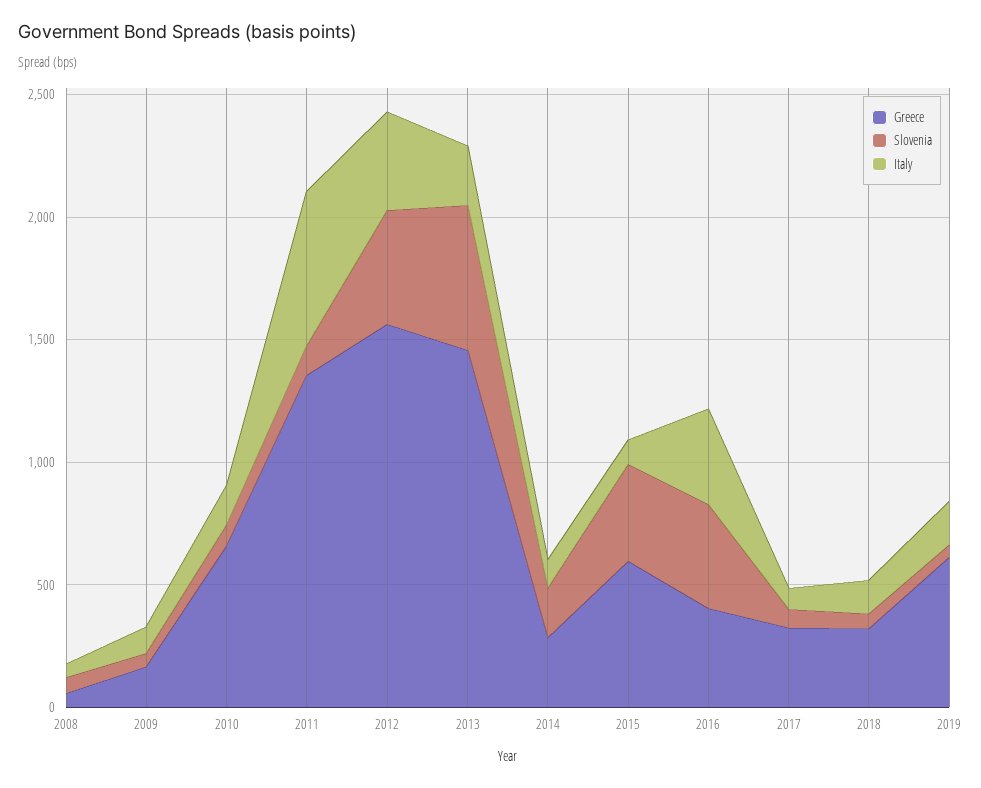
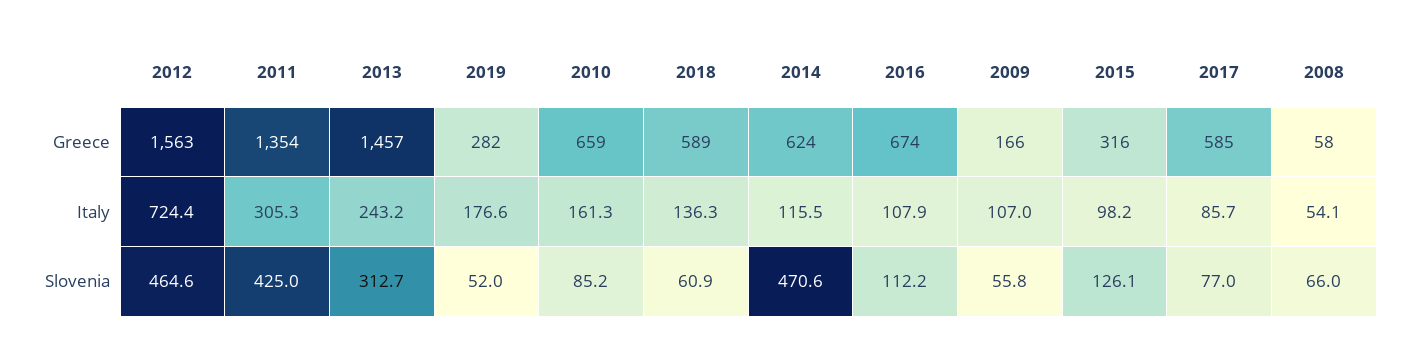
Slovenia, 2011: 100 -> 425
Italy, 2011: 600 -> 305.3
Italy, 2012: 400 -> 724.4
Slovenia, 2013: 600 -> 312.7
Greece, 2014: 300 -> 624
Slovenia, 2014: 200 -> 470.6
Greece, 2015: 600 -> 316
Slovenia, 2015: 400 -> 126.1
Greece, 2016: 400 -> 674
Slovenia, 2016: 400 -> 112.2
Italy, 2016: 400 -> 107.9
Greece, 2017: 300 -> 585
Greece, 2018: 300 -> 589
Greece, 2019: 600 -> 282

